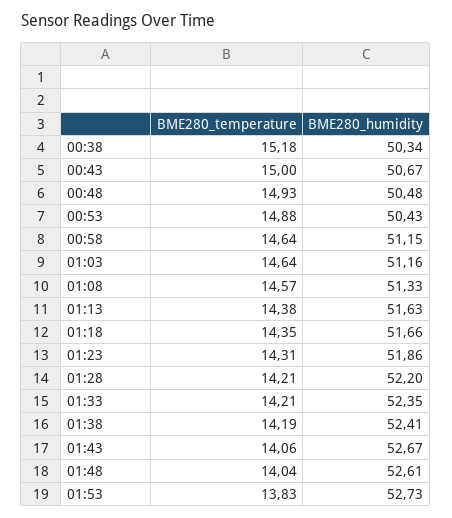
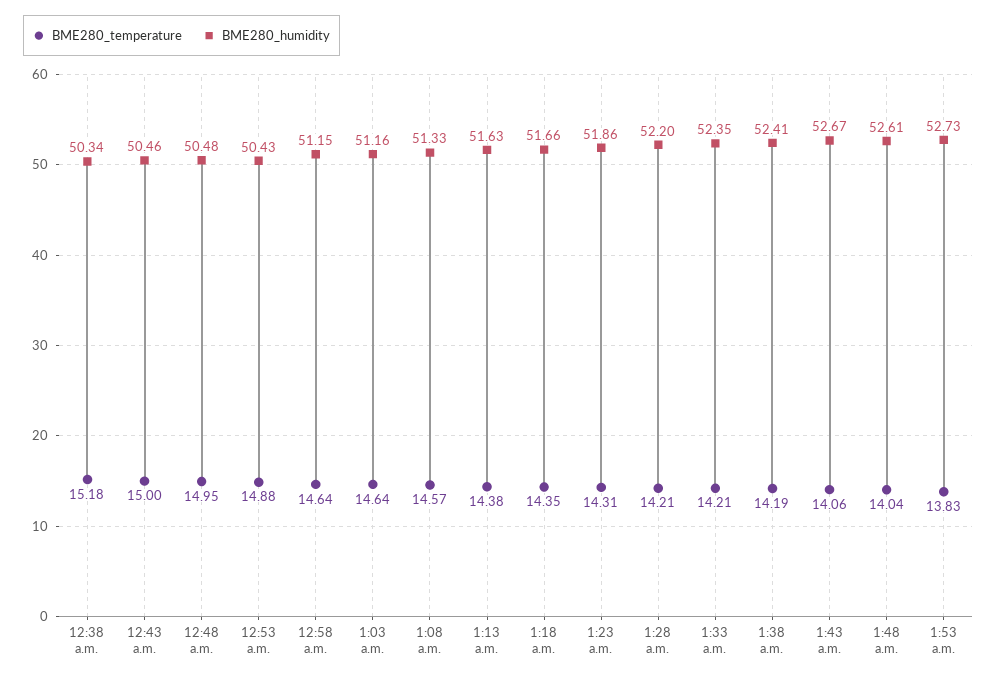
BME280_humidity, 00:43: 50.67 -> 50.46
BME280_temperature, 00:48: 14.93 -> 14.95

